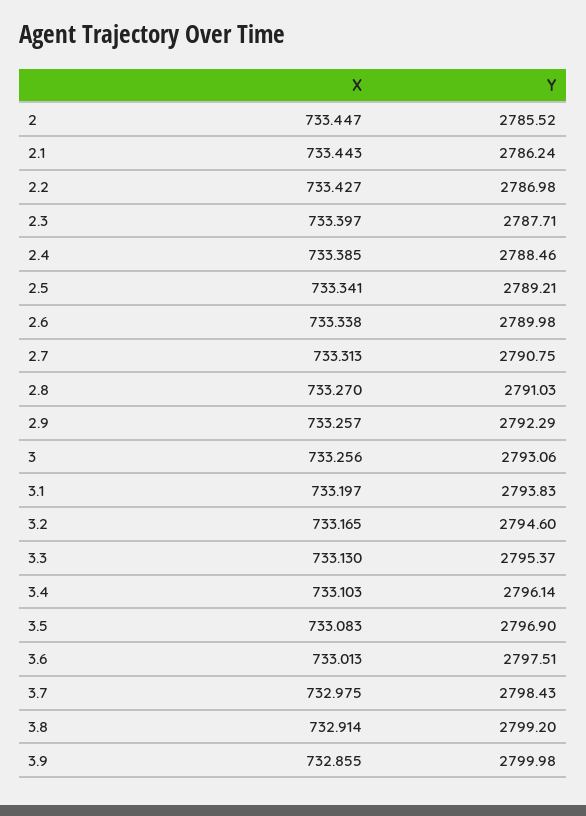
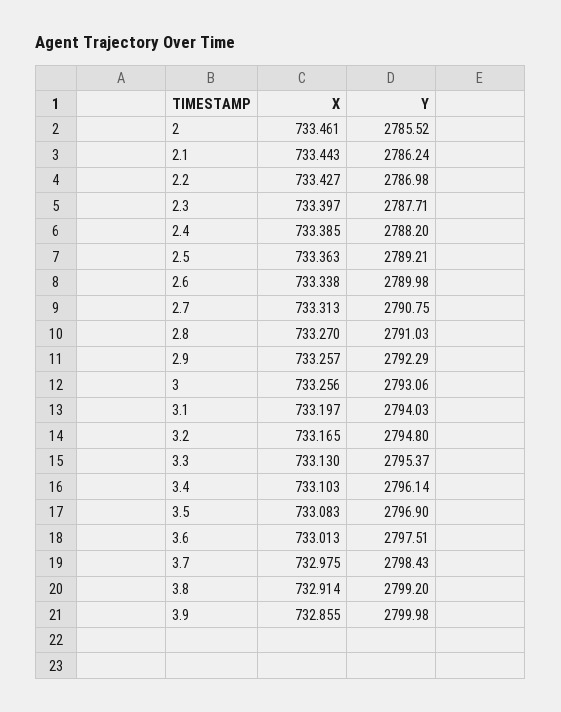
X, 2: 733.447 -> 733.461
Y, 2.4: 2788.46 -> 2788.2
X, 2.5: 733.341 -> 733.363
Y, 3.1: 2793.83 -> 2794.03
Y, 3.2: 2794.6 -> 2794.8

